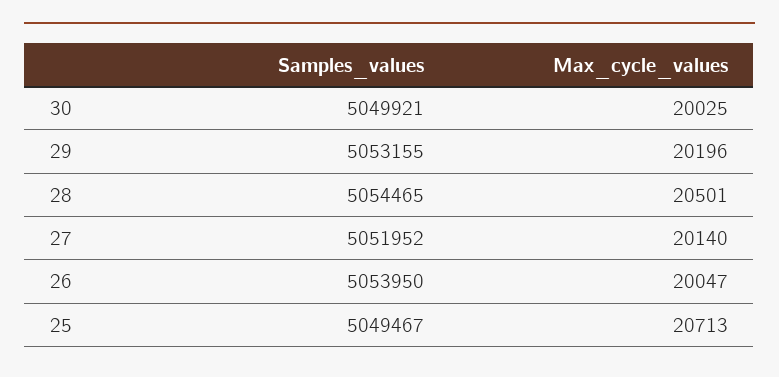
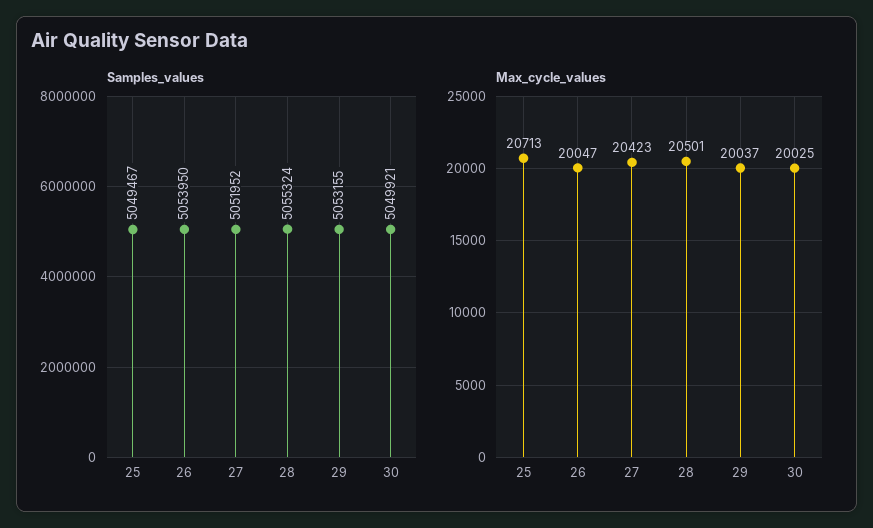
Max_cycle_values, 29: 20196 -> 20037
Samples_values, 28: 5054465 -> 5055324
Max_cycle_values, 27: 20140 -> 20423

